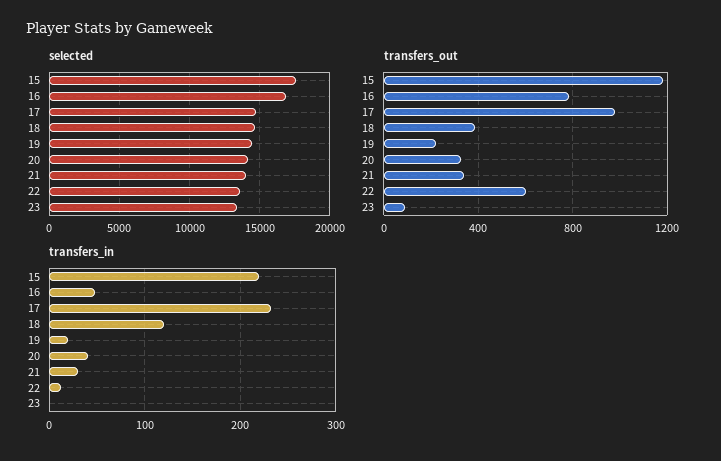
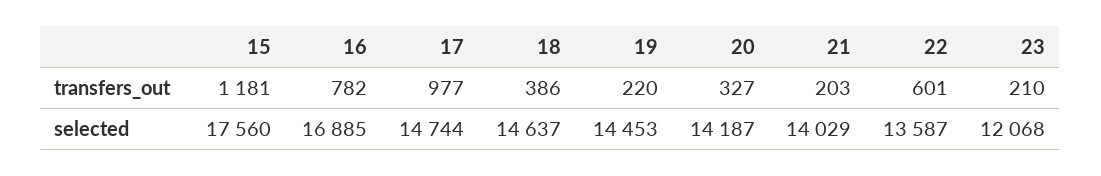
selected, 23: 13500 -> 12068
transfers_out, 21: 350 -> 203
transfers_out, 23: 100 -> 210
transfers_in, 15: 220 -> none
transfers_in, 16: 50 -> none
transfers_in, 17: 230 -> none
transfers_in, 18: 120 -> none
transfers_in, 19: 20 -> none
transfers_in, 20: 40 -> none
transfers_in, 21: 30 -> none
transfers_in, 22: 10 -> none
transfers_in, 23: 0 -> none

